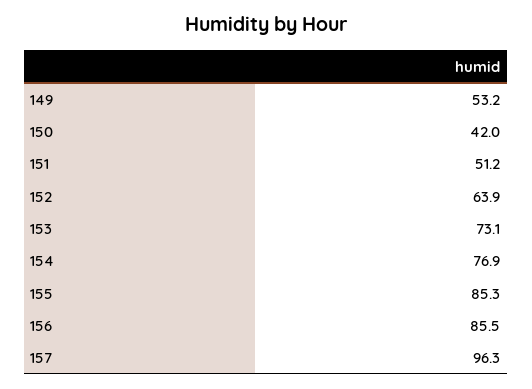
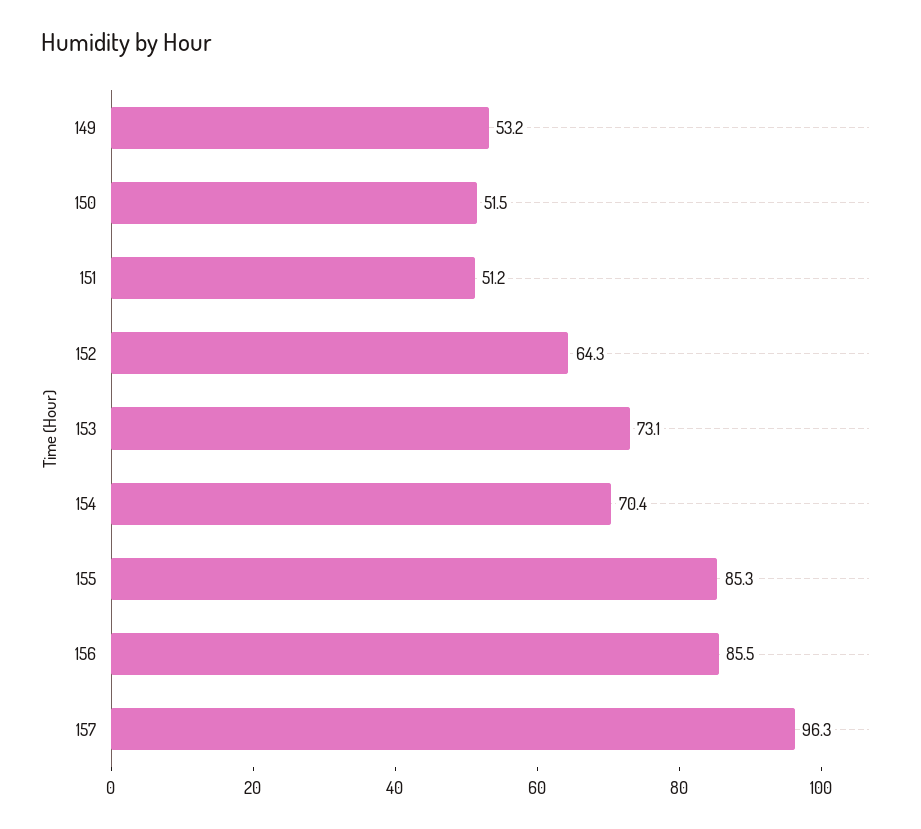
150: 42 -> 51.5
152: 63.9 -> 64.3
154: 76.9 -> 70.4

